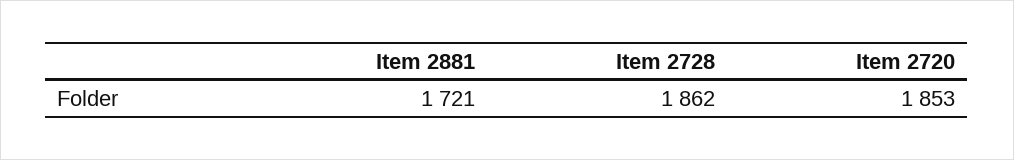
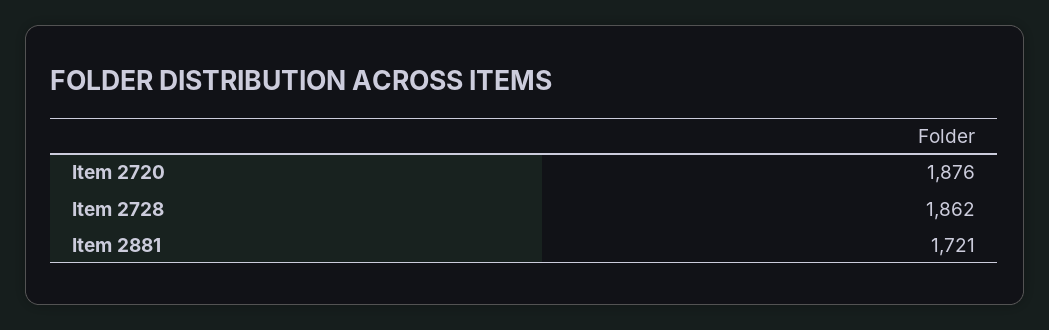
Item 2720: 1853 -> 1876

